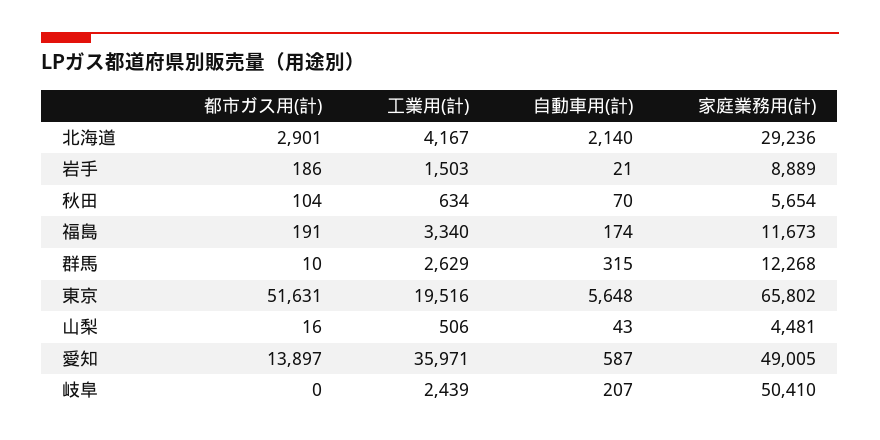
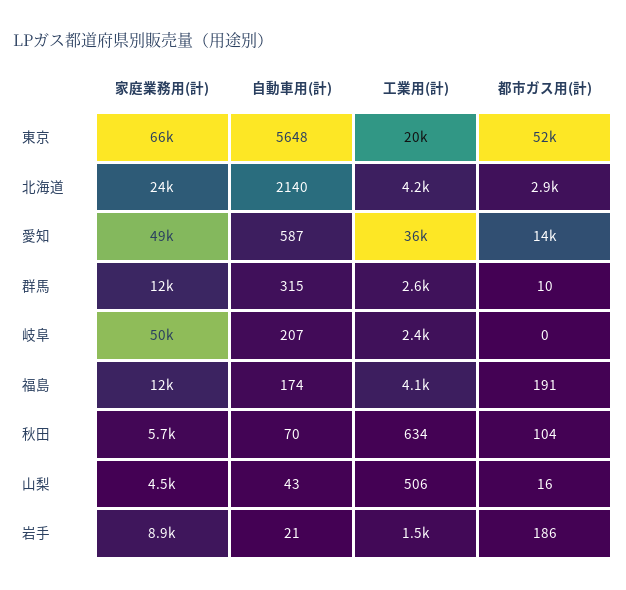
家庭業務用(計), 北海道: 29236 -> 24000
工業用(計), 福島: 3340 -> 4100

